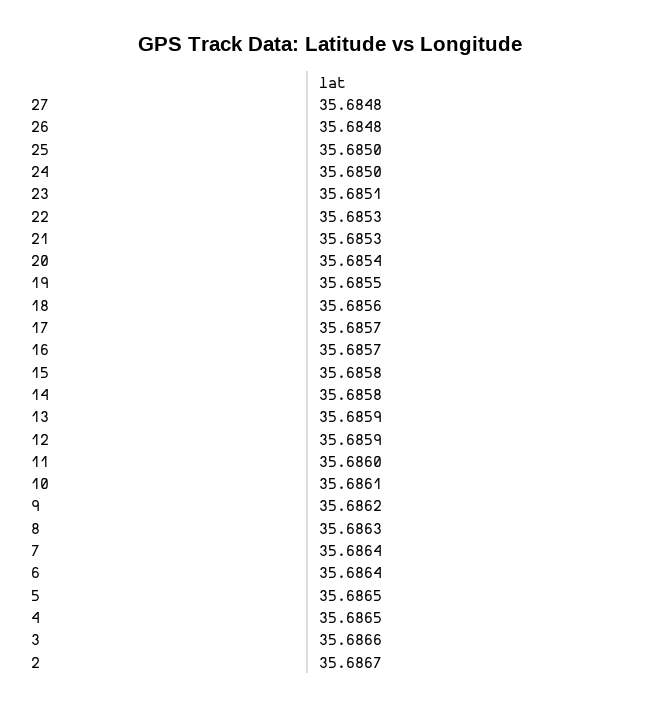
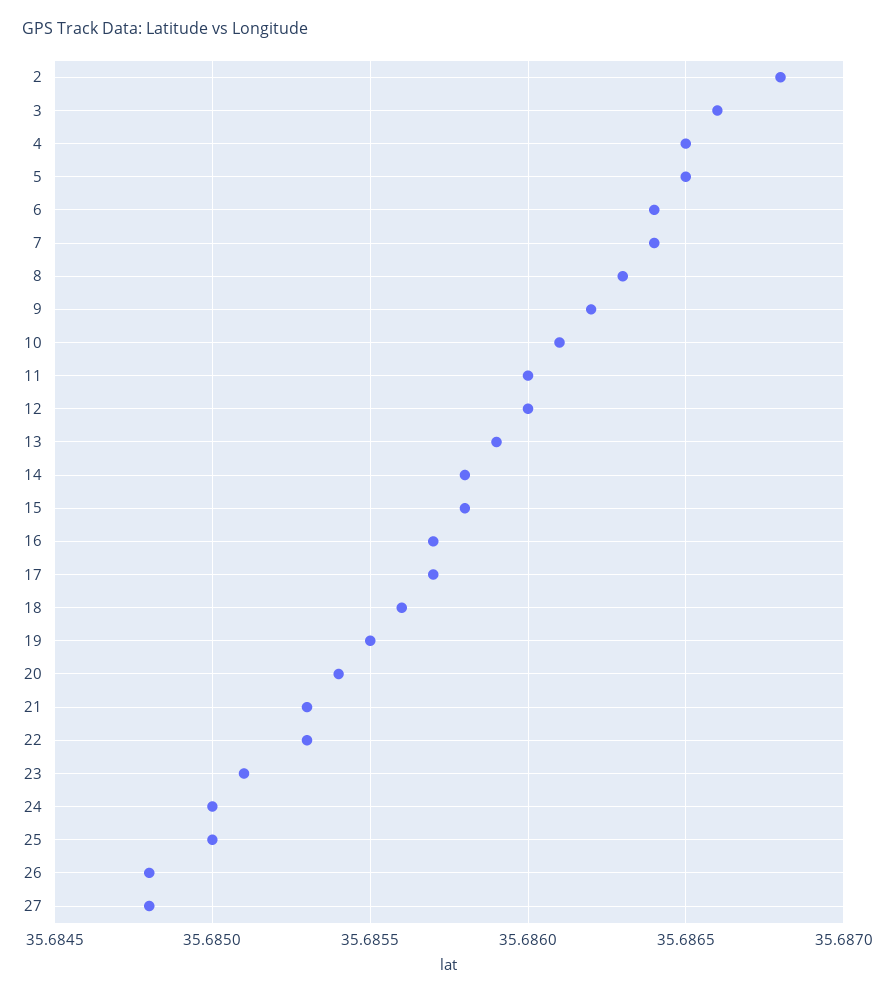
12: 35.6859 -> 35.686
2: 35.6867 -> 35.6868

